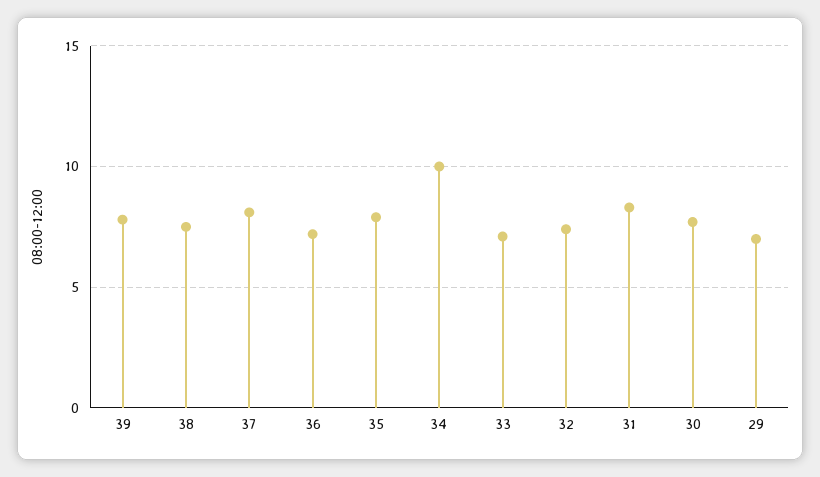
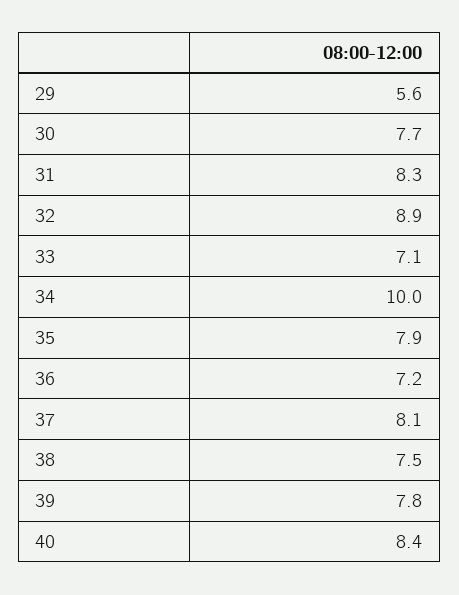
32: 7.5 -> 8.9
29: 7 -> 5.6
40: none -> 8.4

